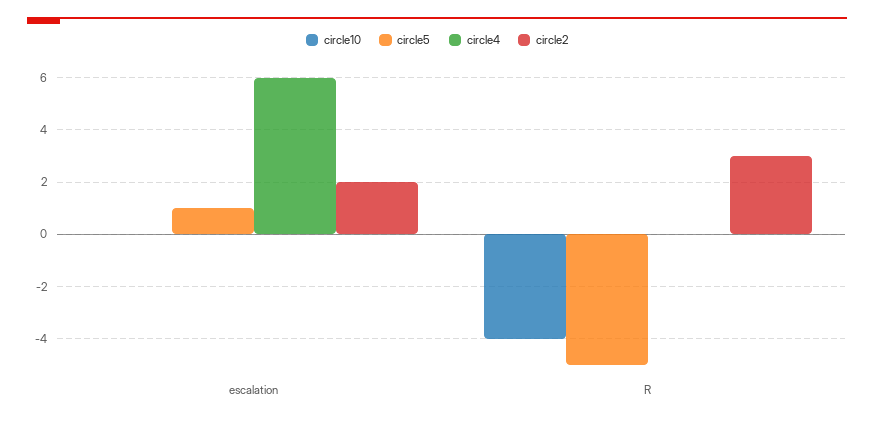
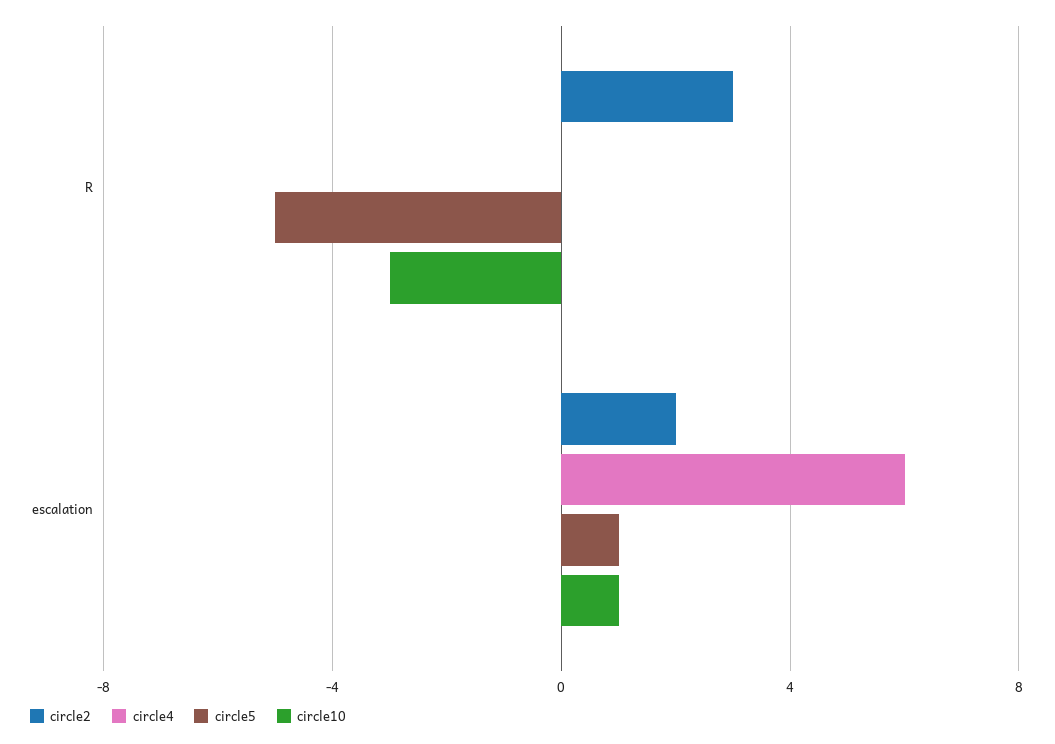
circle10, escalation: 0 -> 1
circle10, R: -4 -> -3

